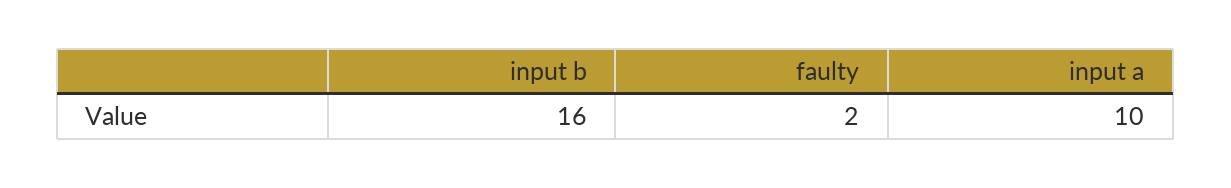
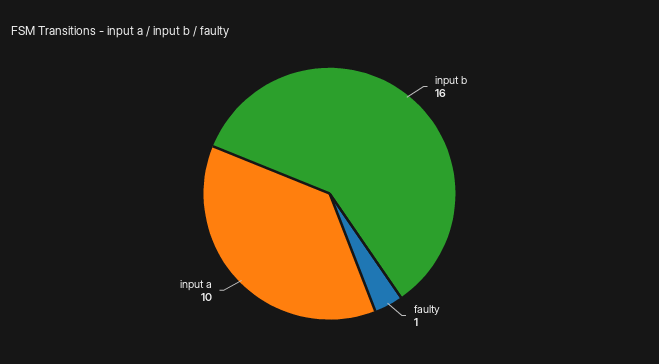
faulty: 2 -> 1

